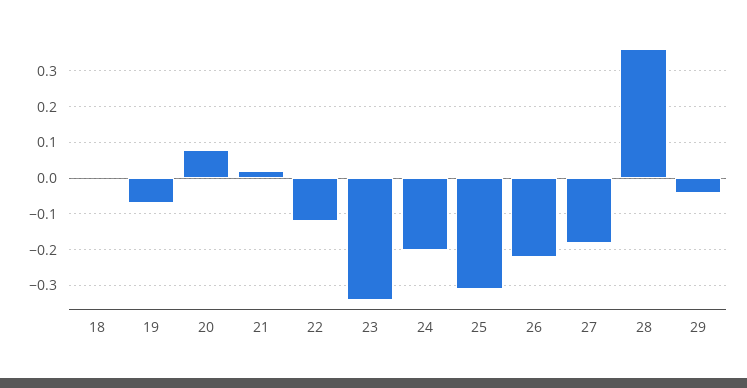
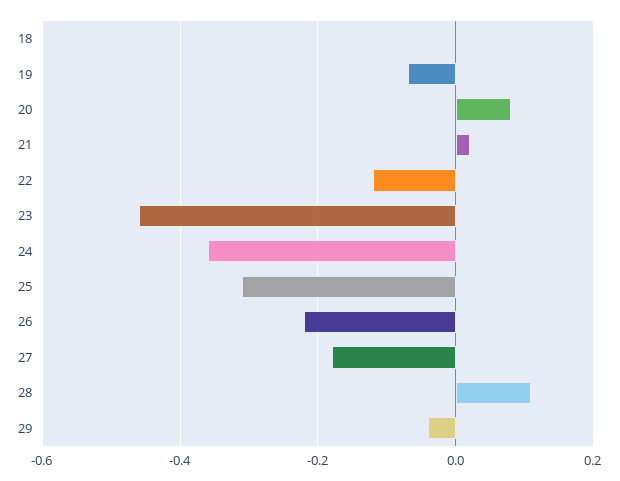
23: -0.35 -> -0.45
24: -0.2 -> -0.35
28: 0.35 -> 0.1

